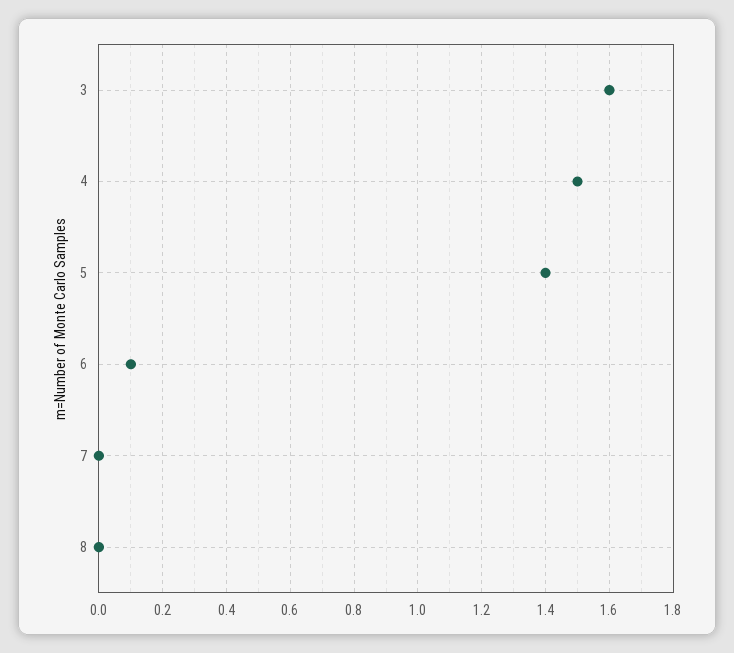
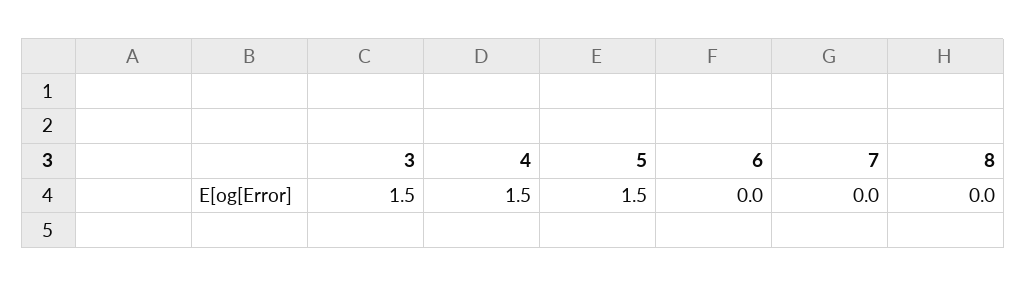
3: 1.6 -> 1.5
5: 1.4 -> 1.5
6: 0.1 -> 0

